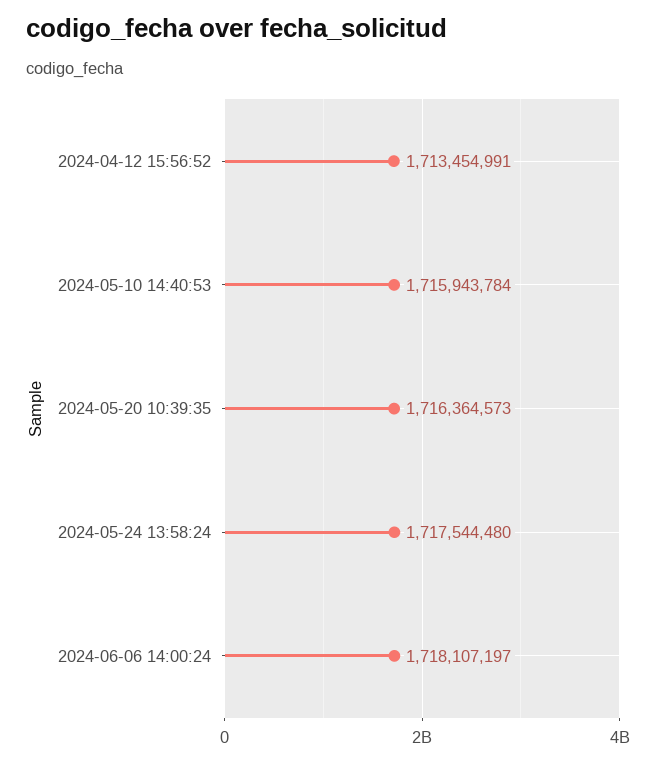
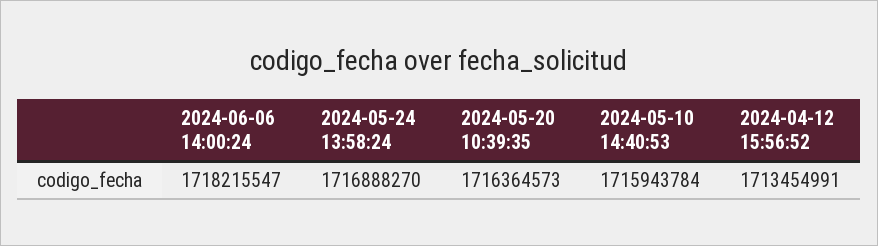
2024-05-24 13:58:24: 1717544480 -> 1716888270
2024-06-06 14:00:24: 1718107197 -> 1718215547

